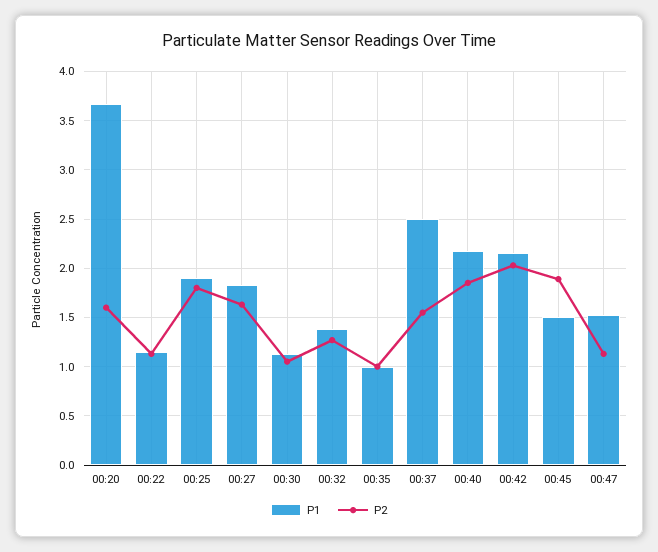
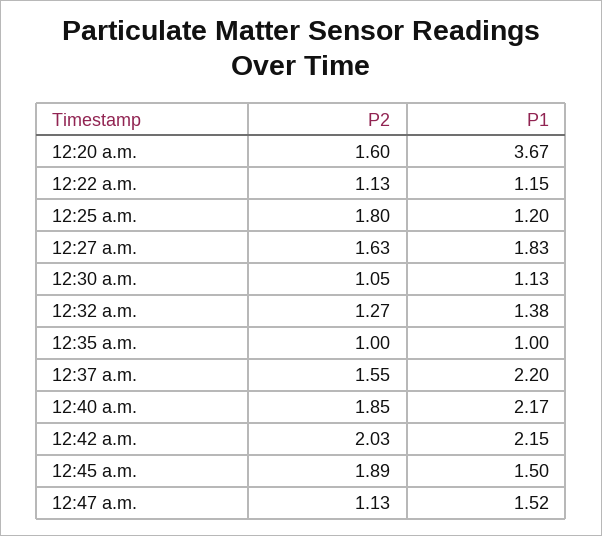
P1, 00:25: 1.9 -> 1.2
P1, 00:37: 2.5 -> 2.2

